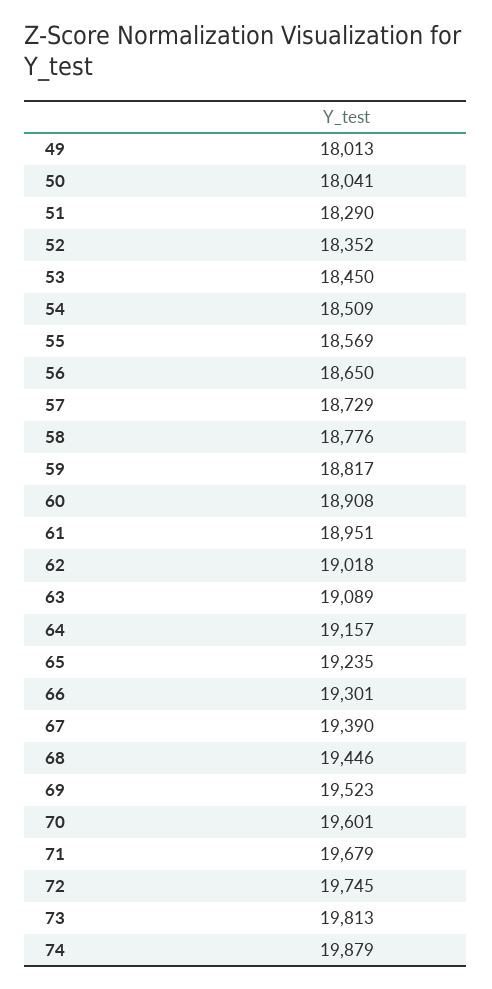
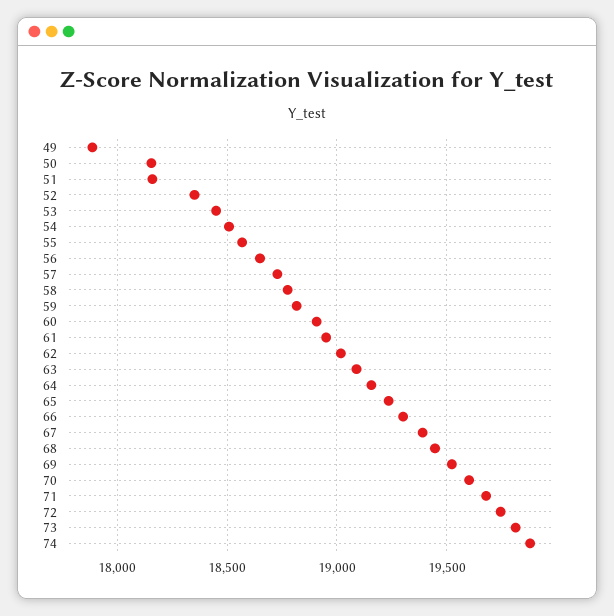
49: 18013 -> 17900
50: 18041 -> 18150
51: 18290 -> 18150

